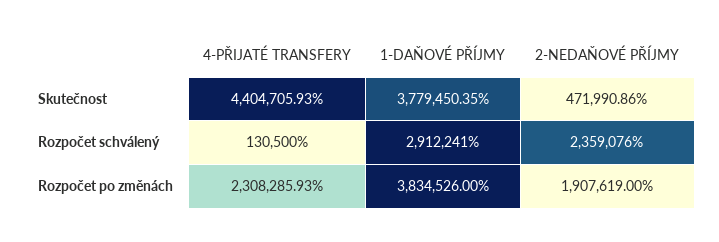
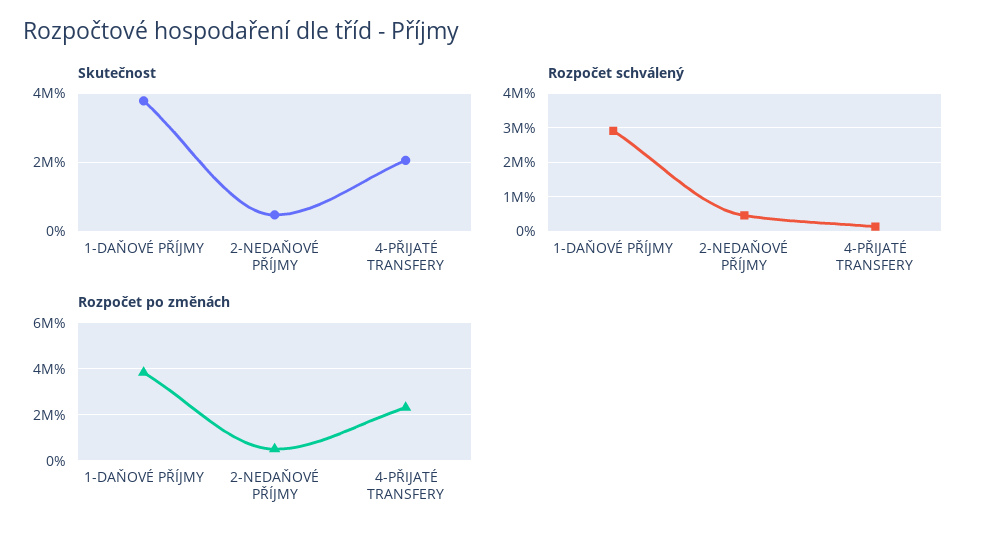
Skutečnost, 4-PŘIJATÉ TRANSFERY: 4404705.93 -> 2000000
Rozpočet schválený, 2-NEDAŇOVÉ PŘÍJMY: 2359076 -> 400000
Rozpočet po změnách, 2-NEDAŇOVÉ PŘÍJMY: 1907619 -> 500000

